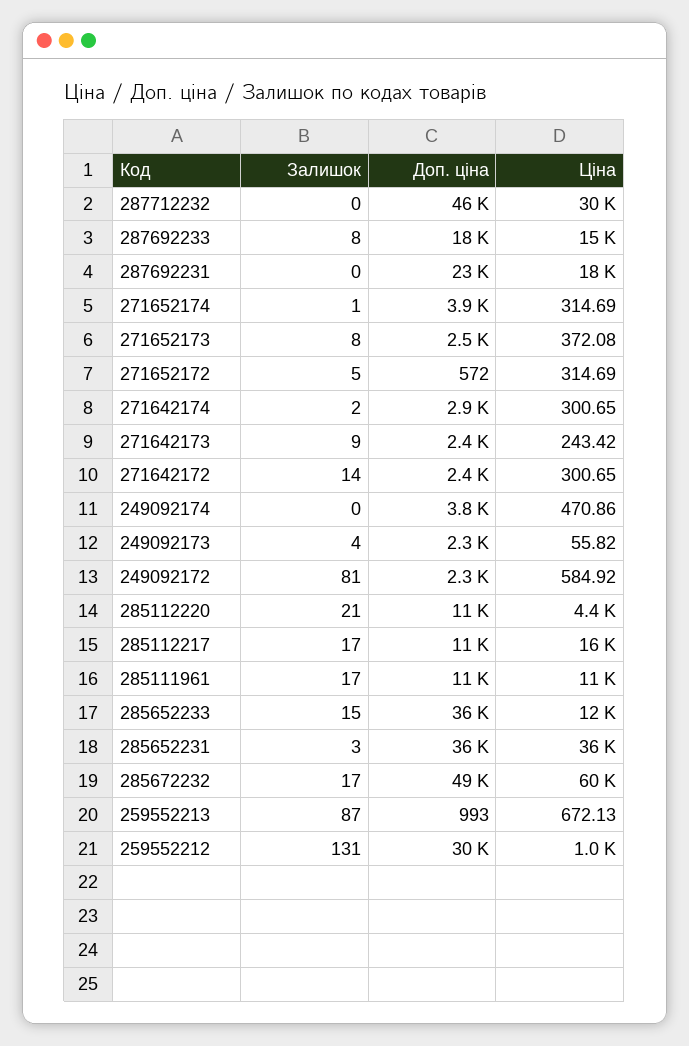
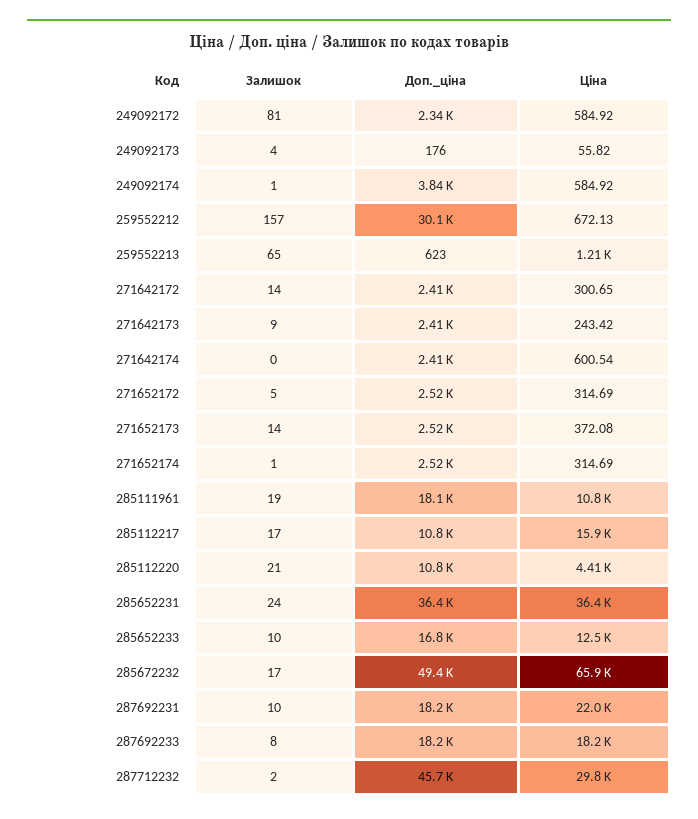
Залишок, 287712232: 0 -> 2
Ціна, 287692233: 15000 -> 18200
Залишок, 287692231: 0 -> 10
Доп. ціна, 287692231: 23000 -> 18200
Ціна, 287692231: 18000 -> 22000
Доп. ціна, 271652174: 3900 -> 2520
Залишок, 271652173: 8 -> 14
Доп. ціна, 271652172: 572 -> 2520
Залишок, 271642174: 2 -> 0
Доп. ціна, 271642174: 2900 -> 2410
Ціна, 271642174: 300.65 -> 600.54
Залишок, 249092174: 0 -> 1
Ціна, 249092174: 470.86 -> 584.92
Доп. ціна, 249092173: 2300 -> 176
Залишок, 285111961: 17 -> 19
Доп. ціна, 285111961: 11000 -> 18100
Залишок, 285652233: 15 -> 10
Доп. ціна, 285652233: 36000 -> 16800
Залишок, 285652231: 3 -> 24
Ціна, 285672232: 60000 -> 65900
Залишок, 259552213: 87 -> 65
Доп. ціна, 259552213: 993 -> 623
Ціна, 259552213: 672.13 -> 1210
Залишок, 259552212: 131 -> 157
Ціна, 259552212: 1000 -> 672.13

